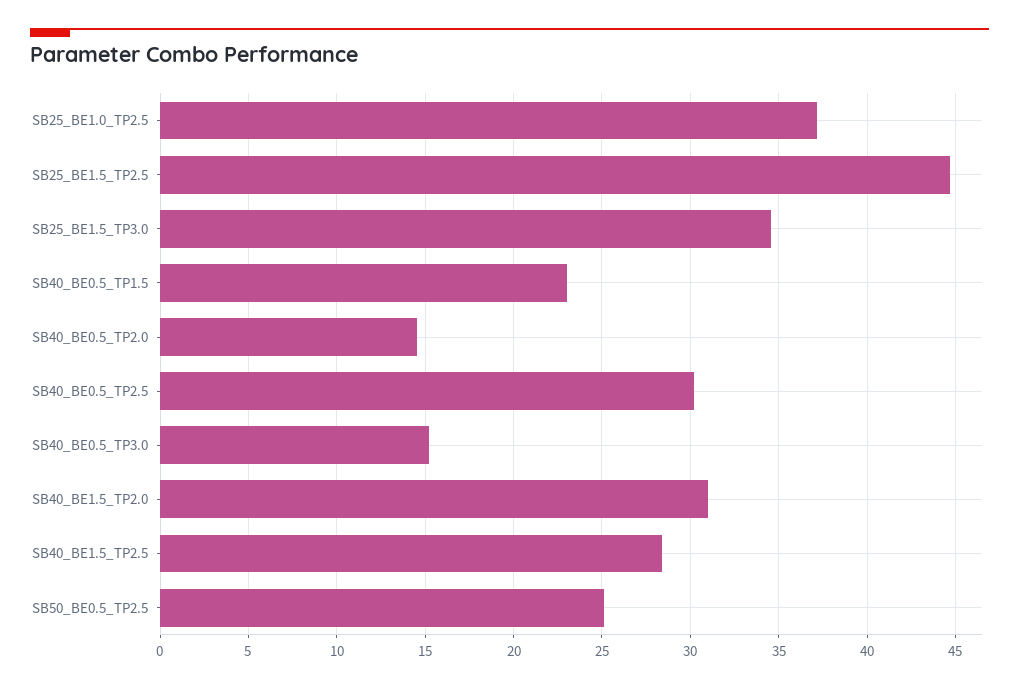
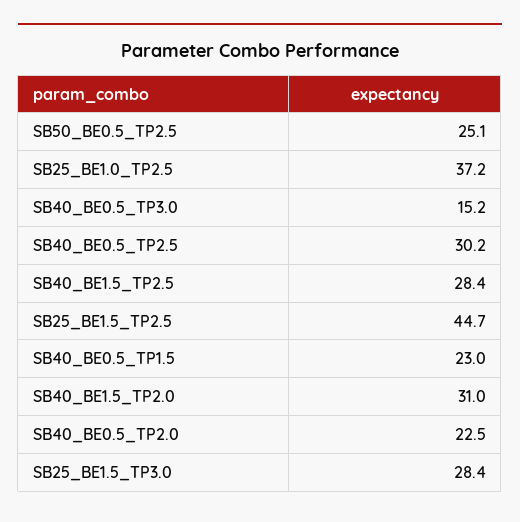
SB25_BE1.5_TP3.0: 34.5 -> 28.4
SB40_BE0.5_TP2.0: 14.5 -> 22.5

